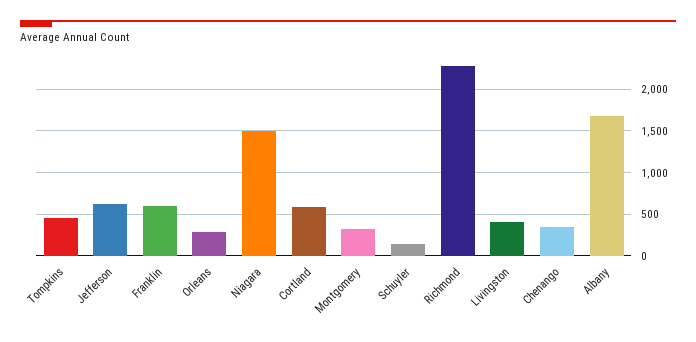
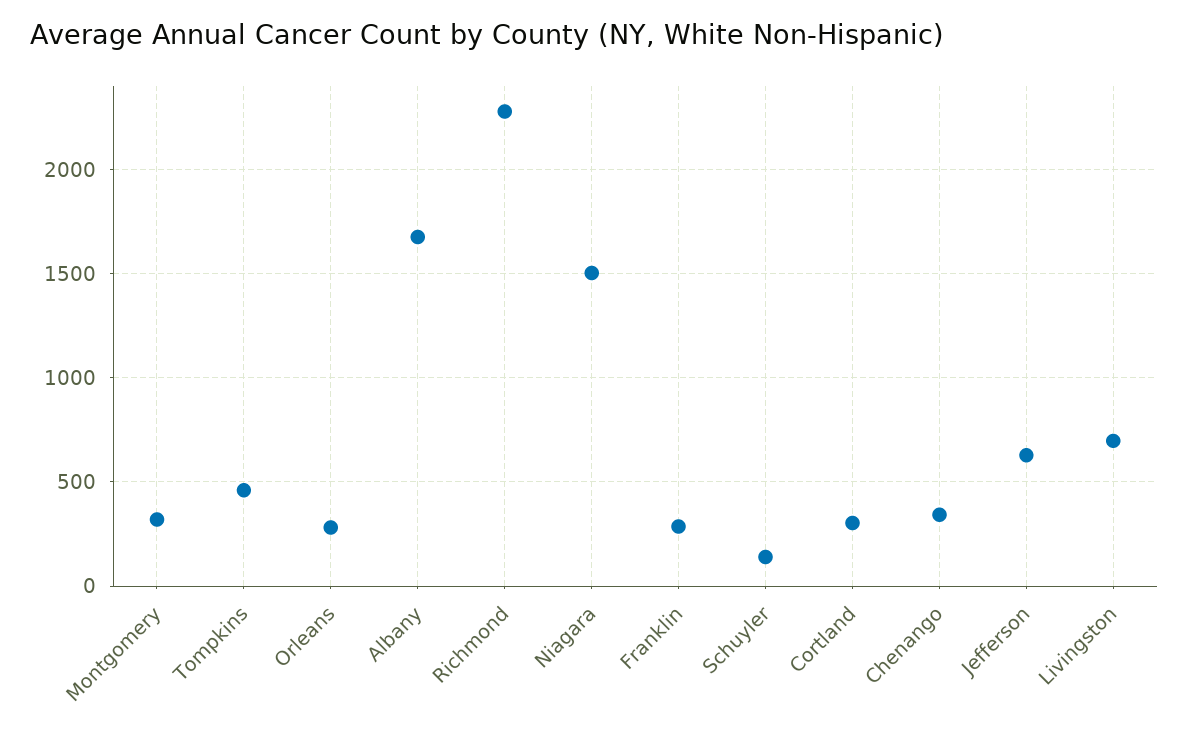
Franklin: 600 -> 300
Cortland: 600 -> 300
Livingston: 400 -> 700

